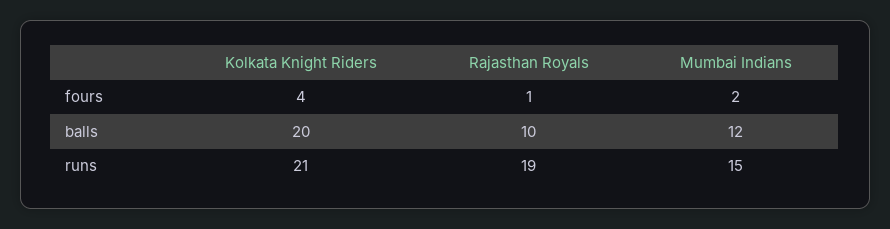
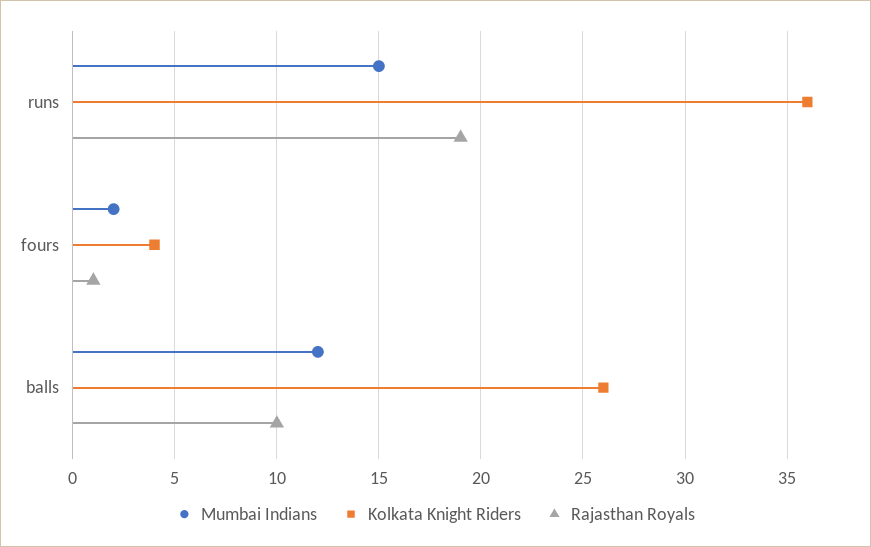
Kolkata Knight Riders, balls: 20 -> 26
Kolkata Knight Riders, runs: 21 -> 36

